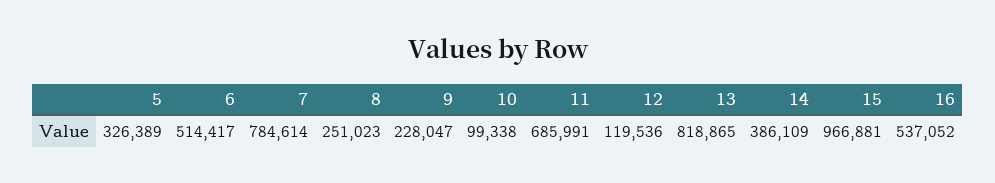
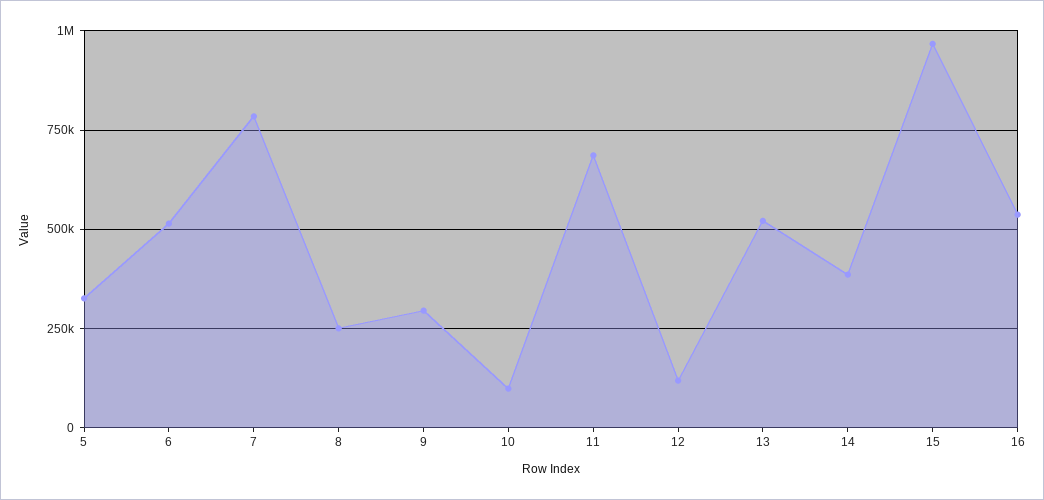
9: 228047 -> 300000
13: 818865 -> 525000

